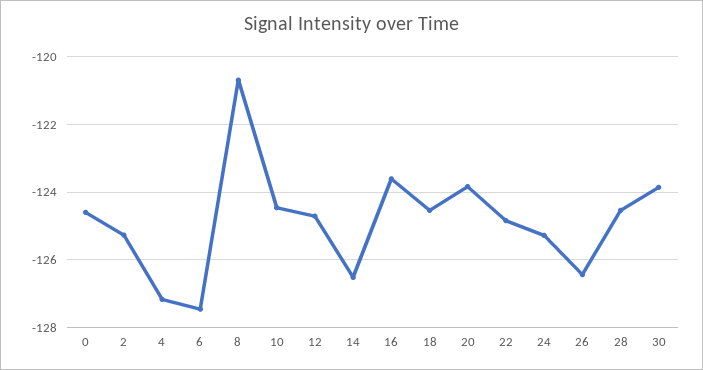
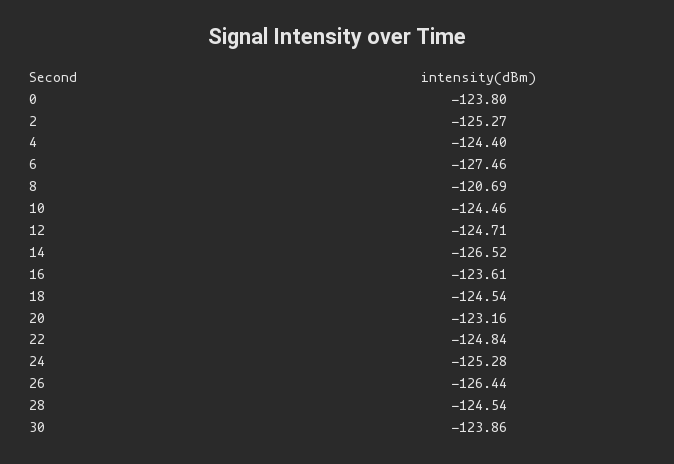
0: -124.6 -> -123.8
4: -127.2 -> -124.4
20: -123.8 -> -123.16

